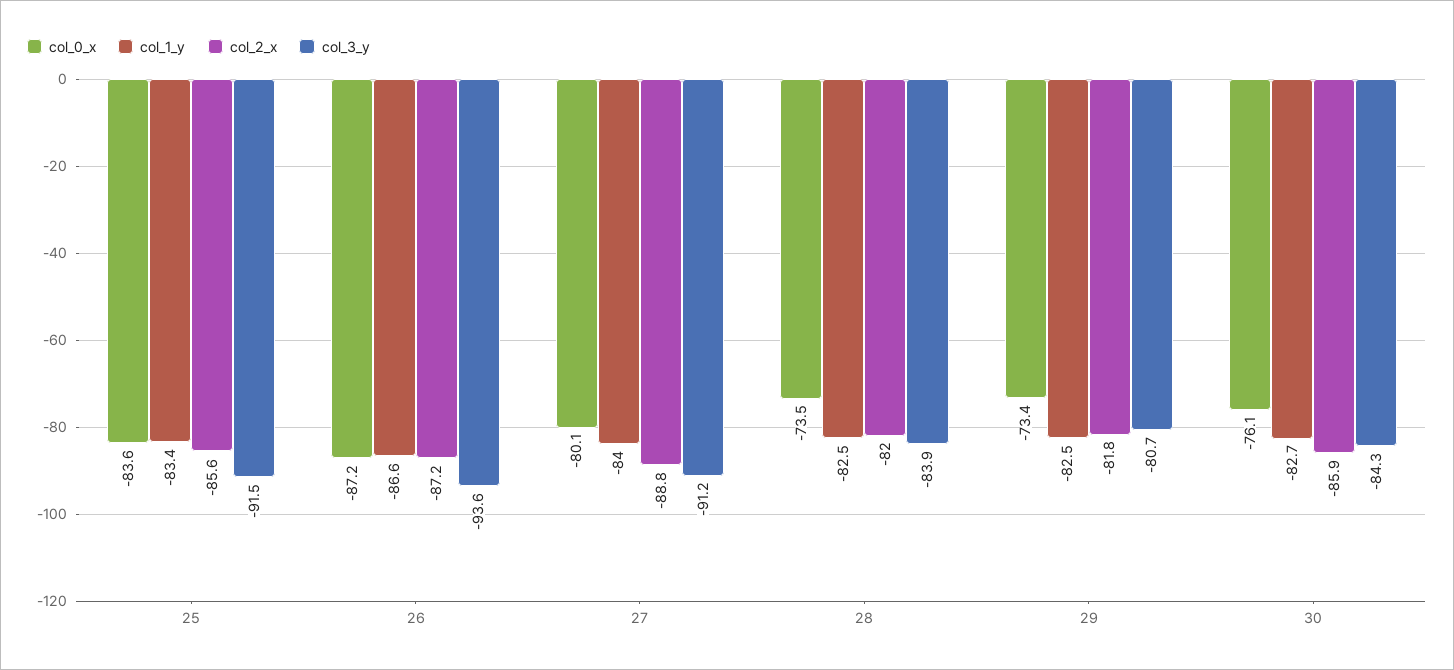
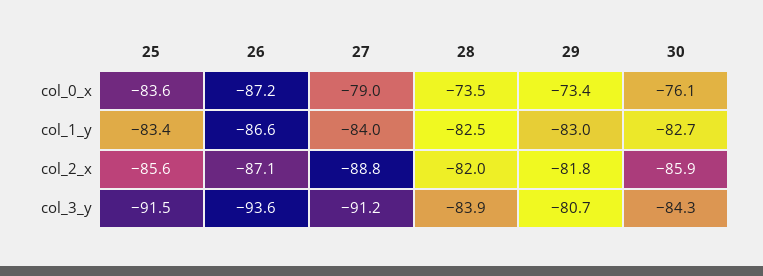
col_2_x, 26: -87.2 -> -87.1
col_0_x, 27: -80.1 -> -79
col_1_y, 29: -82.5 -> -83

